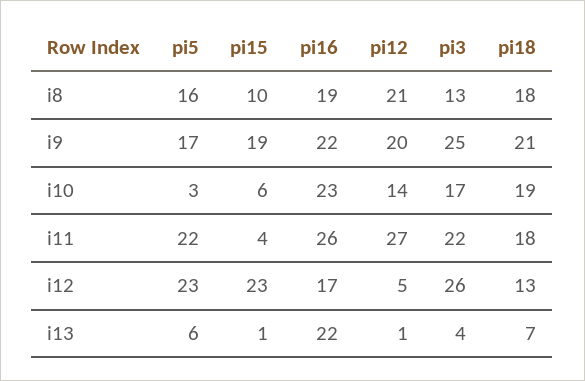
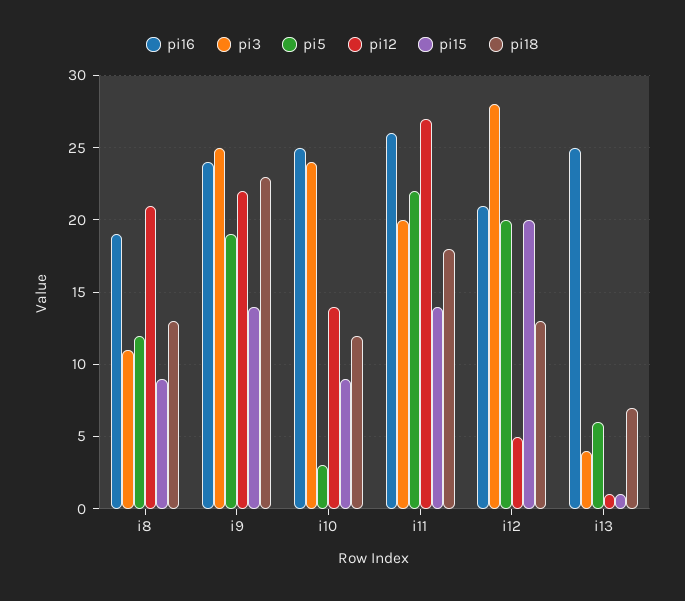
pi5, i8: 16 -> 12
pi15, i8: 10 -> 9
pi3, i8: 13 -> 11
pi18, i8: 18 -> 13
pi5, i9: 17 -> 19
pi15, i9: 19 -> 14
pi16, i9: 22 -> 24
pi12, i9: 20 -> 22
pi18, i9: 21 -> 23
pi15, i10: 6 -> 9
pi16, i10: 23 -> 25
pi3, i10: 17 -> 24
pi18, i10: 19 -> 12
pi15, i11: 4 -> 14
pi3, i11: 22 -> 20
pi5, i12: 23 -> 20
pi15, i12: 23 -> 20
pi16, i12: 17 -> 21
pi3, i12: 26 -> 28
pi16, i13: 22 -> 25

